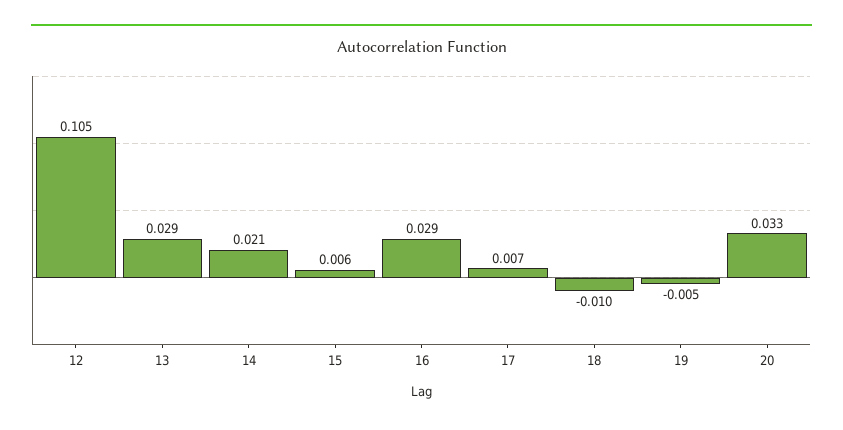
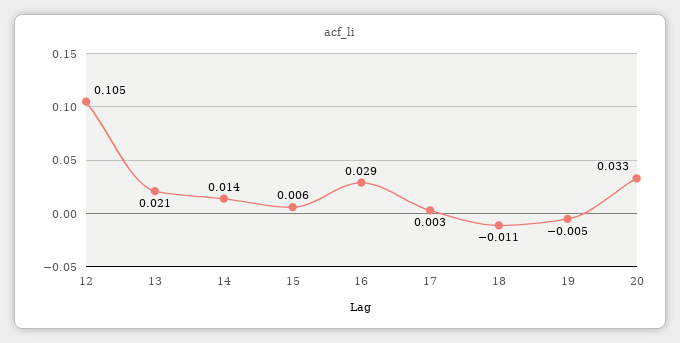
13: 0.029 -> 0.021
14: 0.021 -> 0.014
17: 0.007 -> 0.003
18: -0.01 -> -0.011

